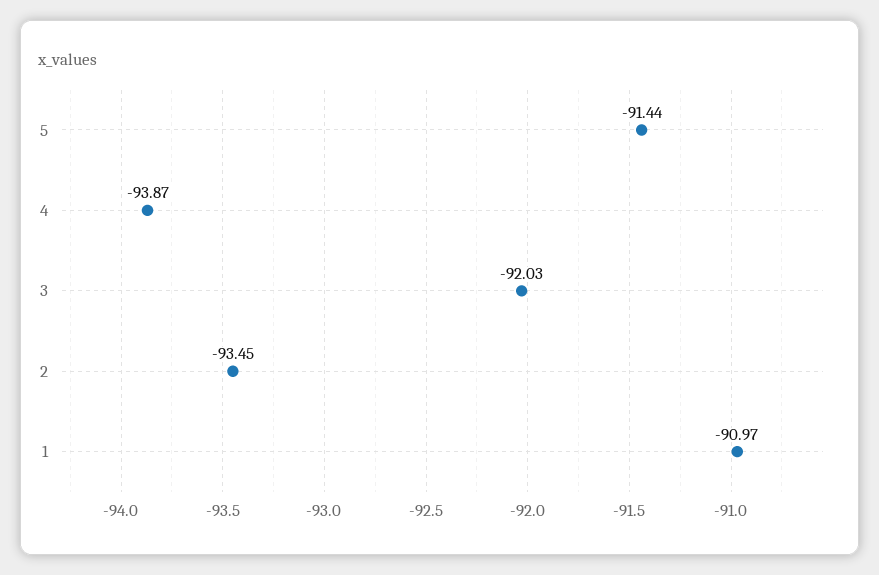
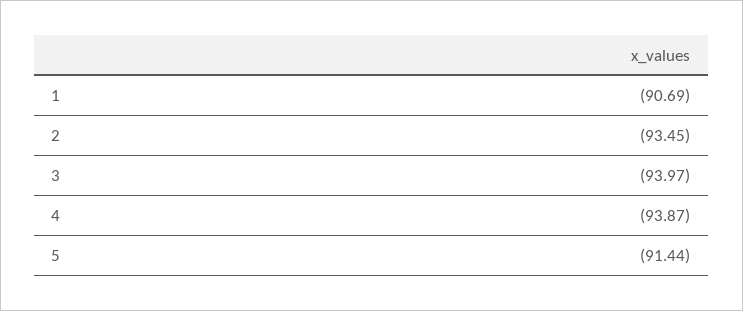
3: -92.03 -> -93.97
1: -90.97 -> -90.69

